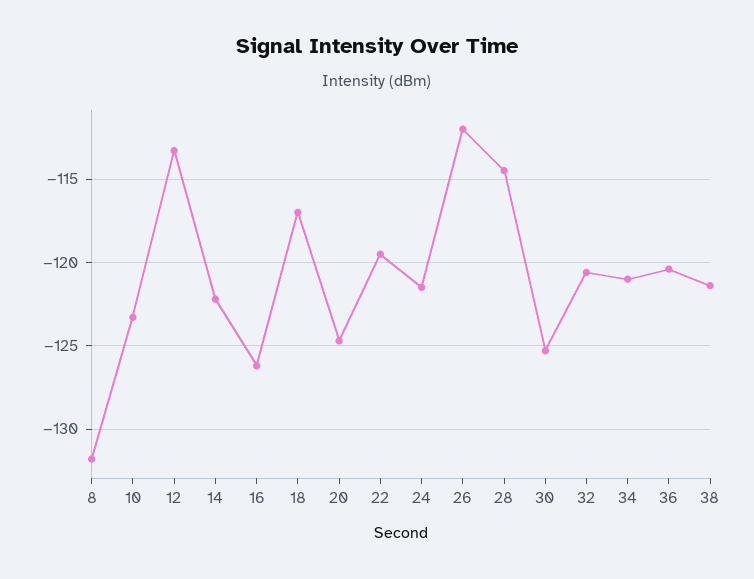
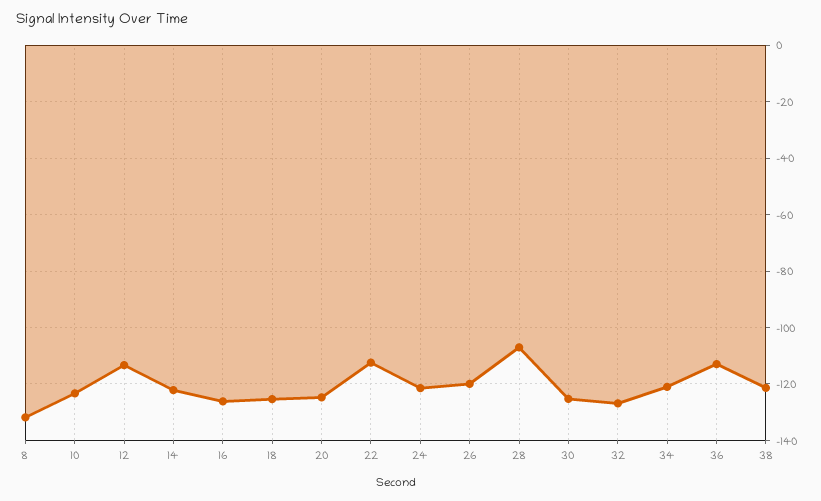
18: -117 -> -125
22: -119.5 -> -112.5
26: -112 -> -120
28: -114.5 -> -107.5
32: -120.5 -> -127.5
36: -120.5 -> -112.5

